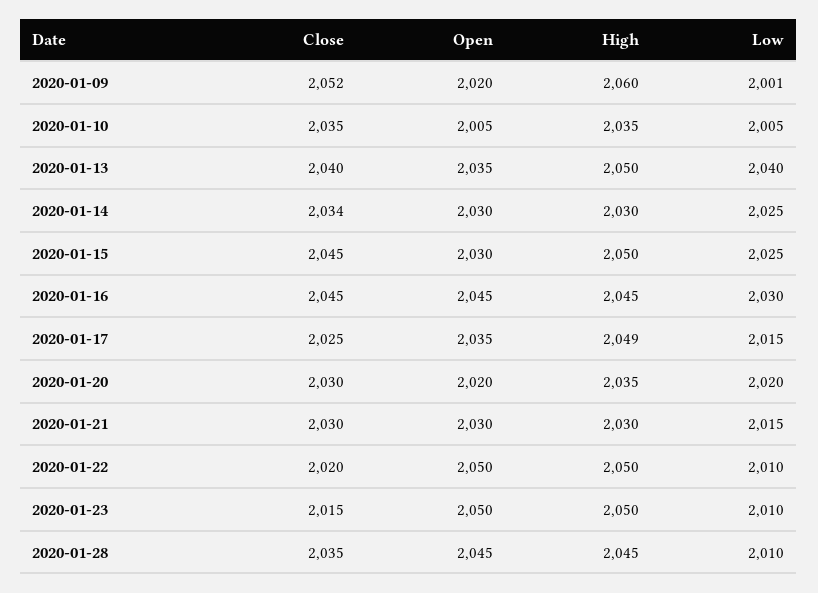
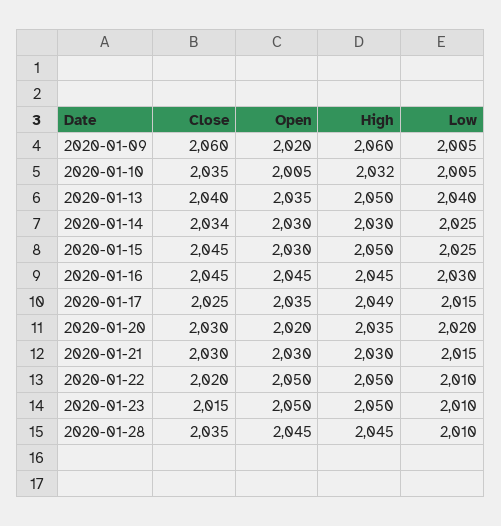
Close, 2020-01-09: 2052 -> 2060
Low, 2020-01-09: 2001 -> 2005
High, 2020-01-10: 2035 -> 2032

